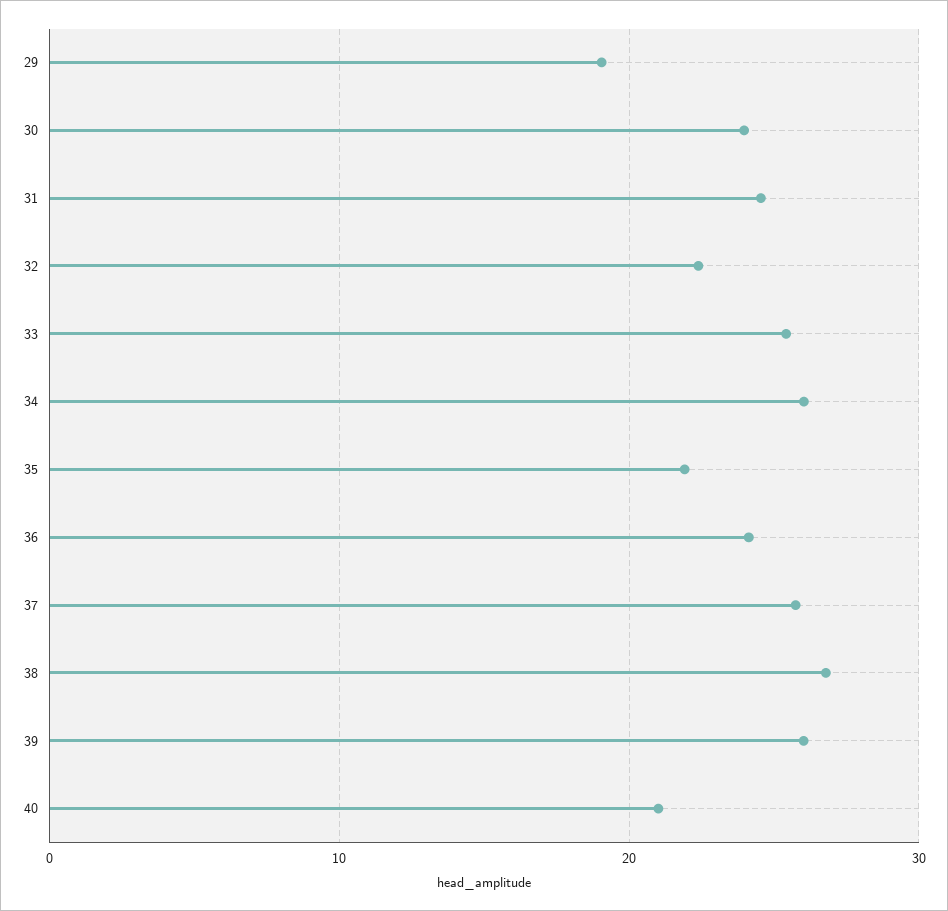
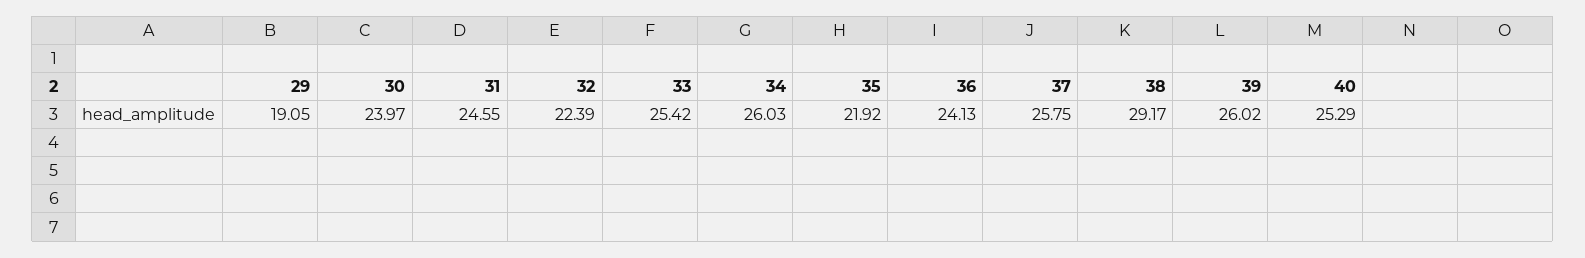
38: 27 -> 29.17
40: 21 -> 25.29

